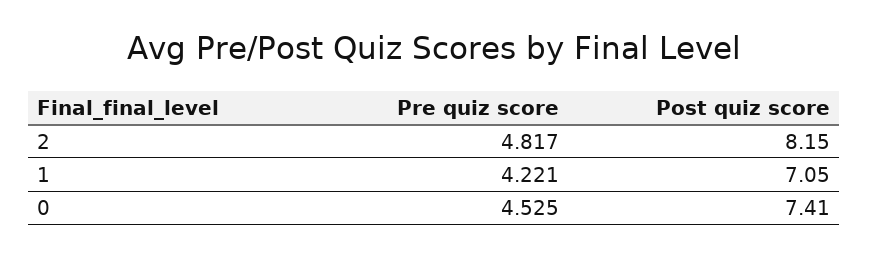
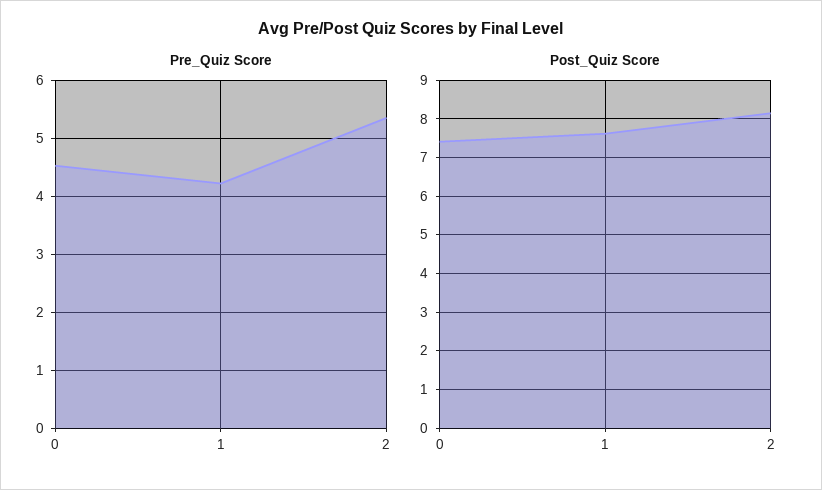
Pre quiz score, 2: 4.817 -> 5.4
Post quiz score, 1: 7.05 -> 7.6

